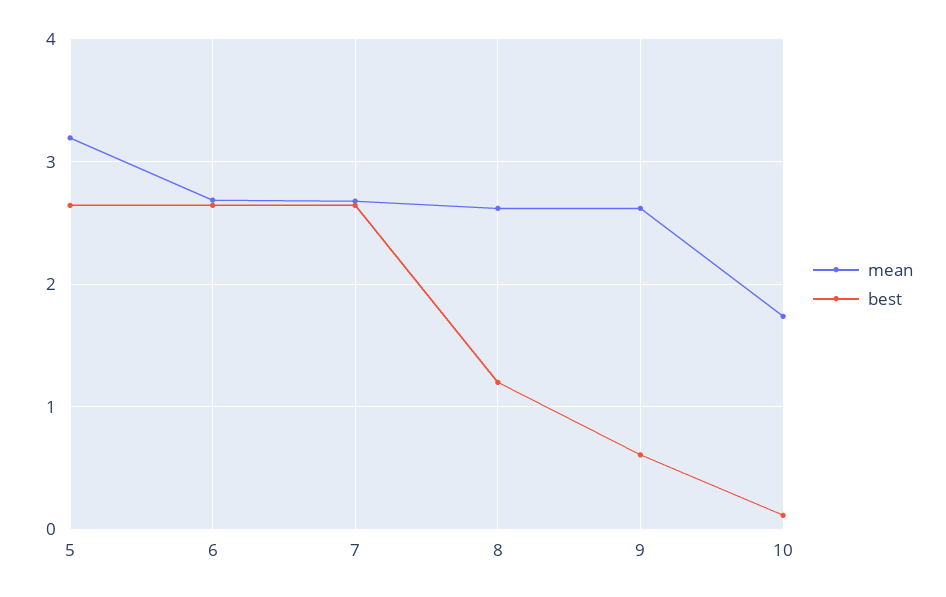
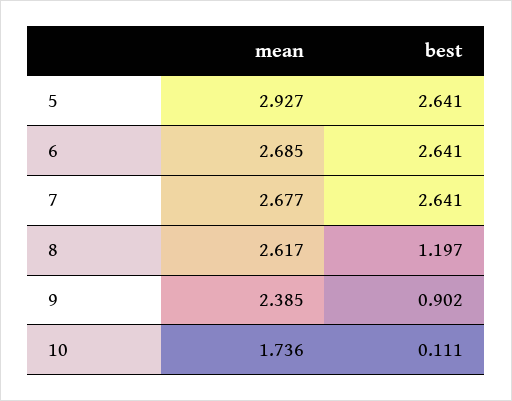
mean, 5: 3.2 -> 2.927
mean, 9: 2.6 -> 2.385
best, 9: 0.6 -> 0.902

